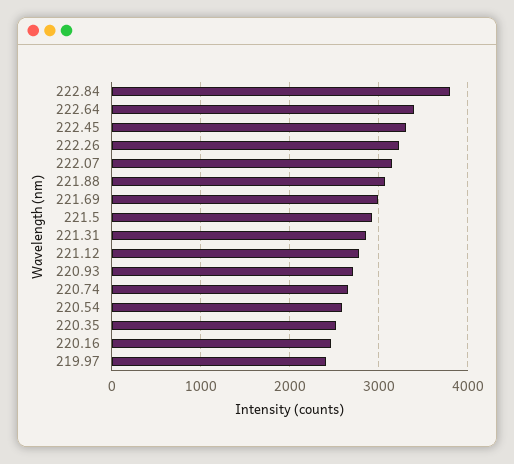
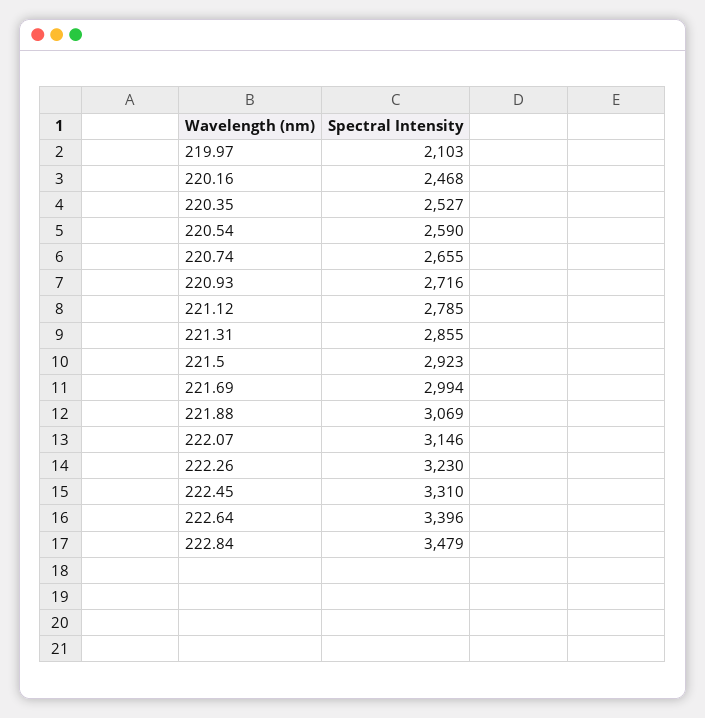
222.84: 3800 -> 3479
219.97: 2400 -> 2103

